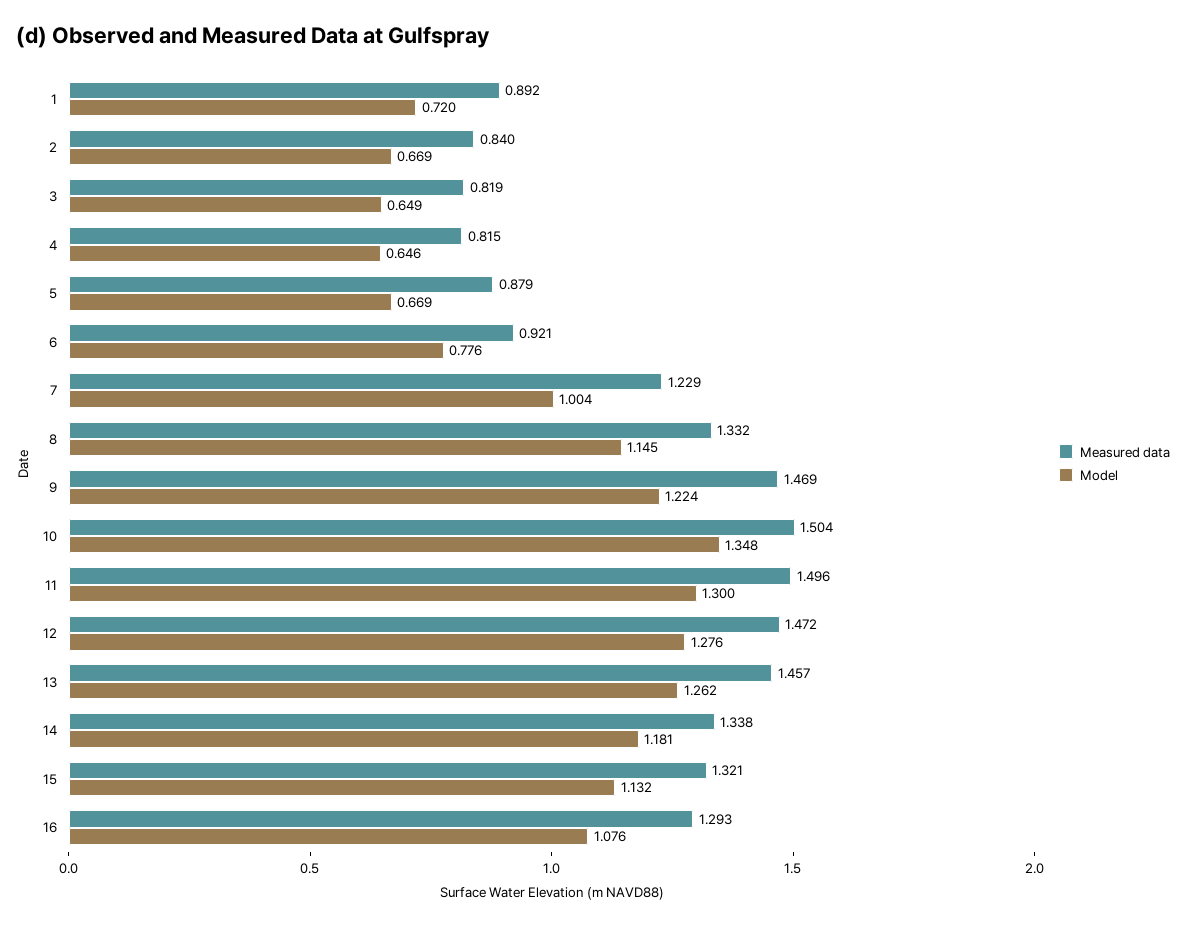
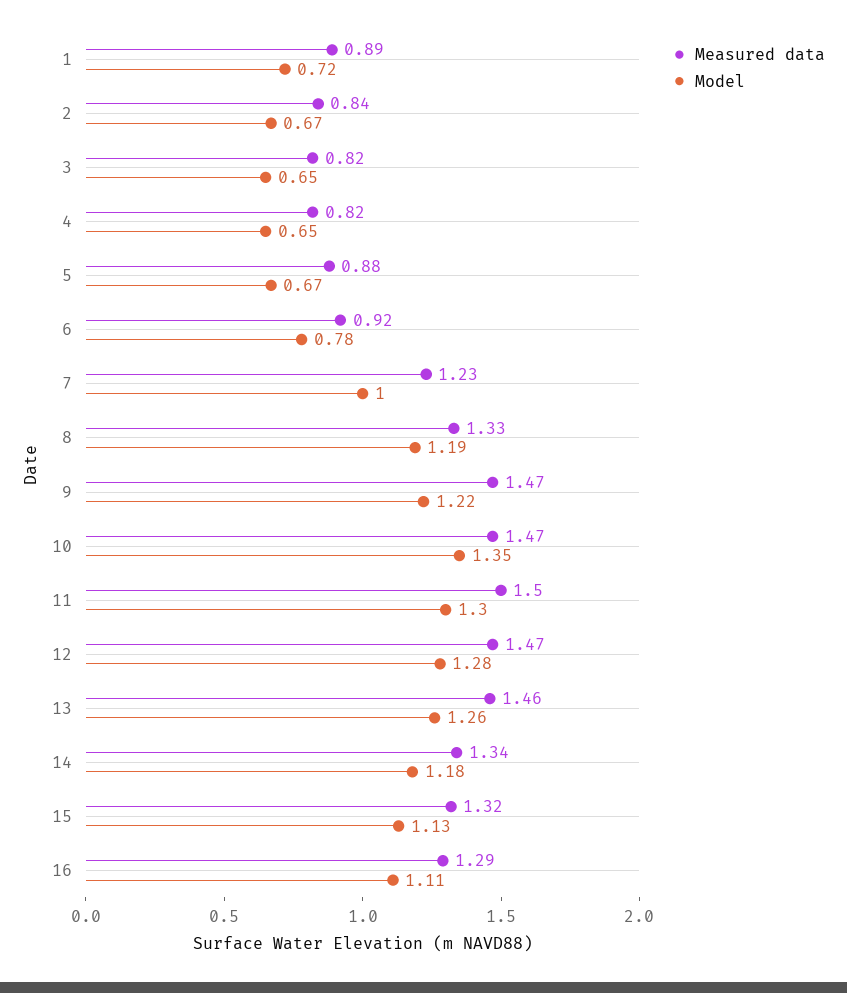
Model, 8: 1.145 -> 1.19
Measured data, 10: 1.504 -> 1.47
Model, 16: 1.076 -> 1.11

